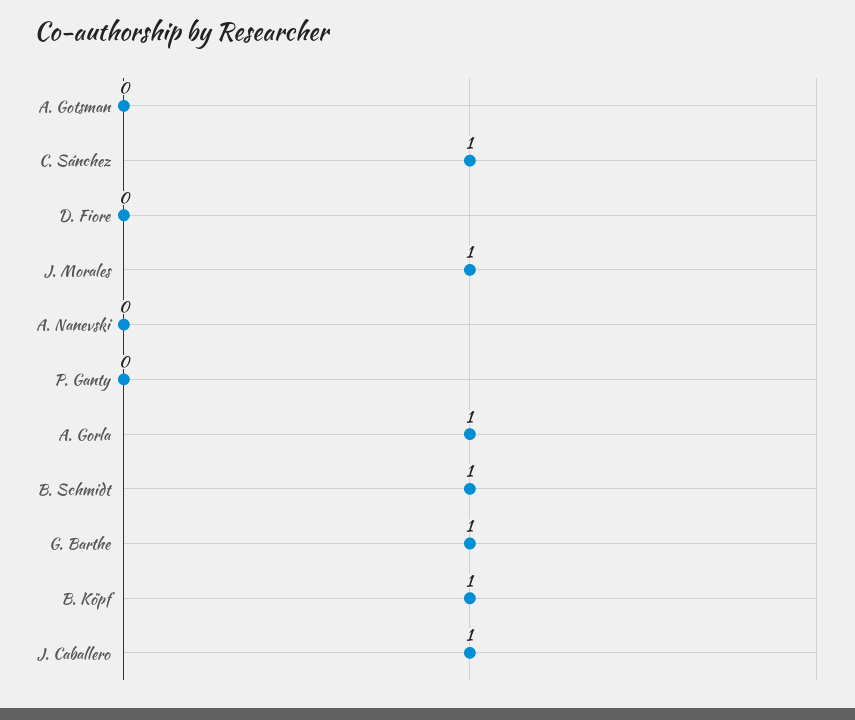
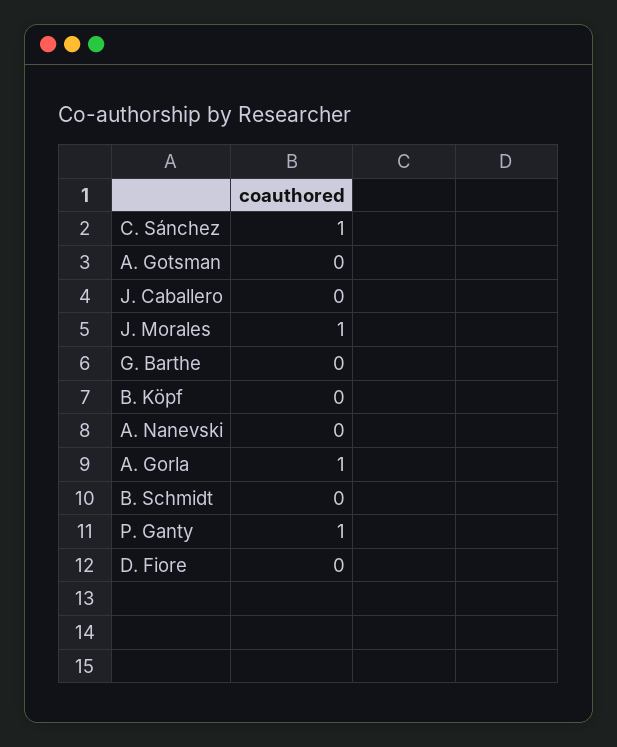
P. Ganty: 0 -> 1
B. Schmidt: 1 -> 0
G. Barthe: 1 -> 0
B. Köpf: 1 -> 0
J. Caballero: 1 -> 0

